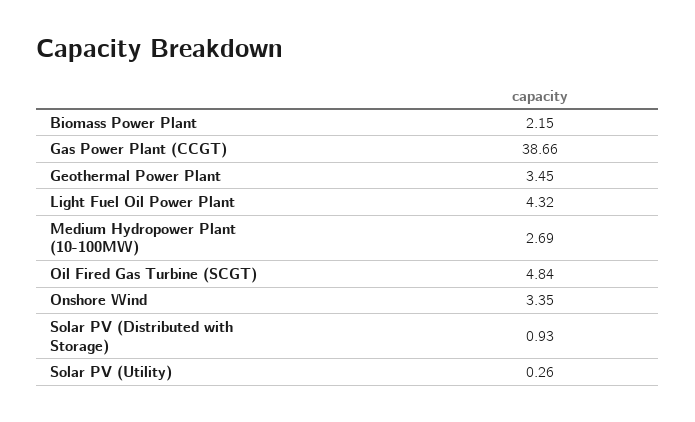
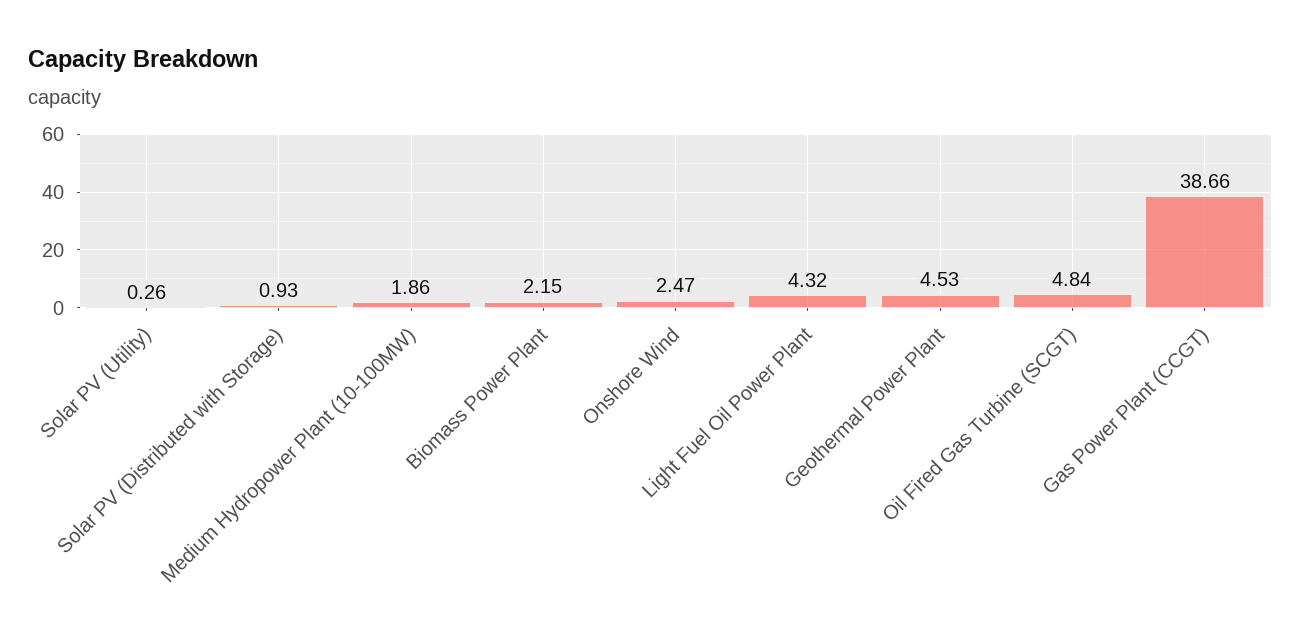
Geothermal Power Plant: 3.45 -> 4.53
Medium Hydropower Plant (10-100MW): 2.69 -> 1.86
Onshore Wind: 3.35 -> 2.47

